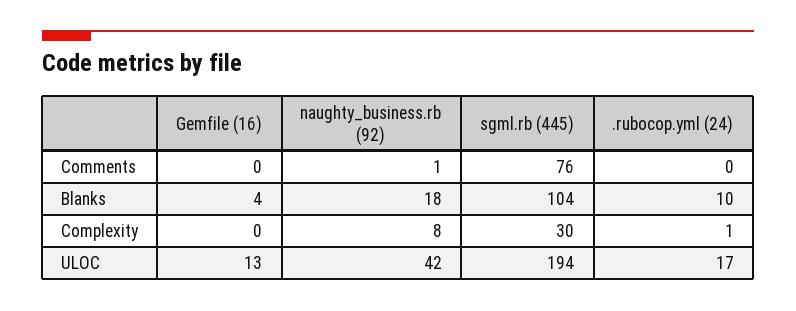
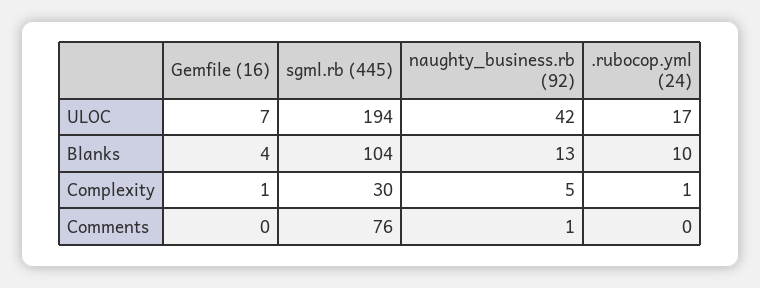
naughty_business.rb (92), Blanks: 18 -> 13
Gemfile (16), Complexity: 0 -> 1
naughty_business.rb (92), Complexity: 8 -> 5
Gemfile (16), ULOC: 13 -> 7

